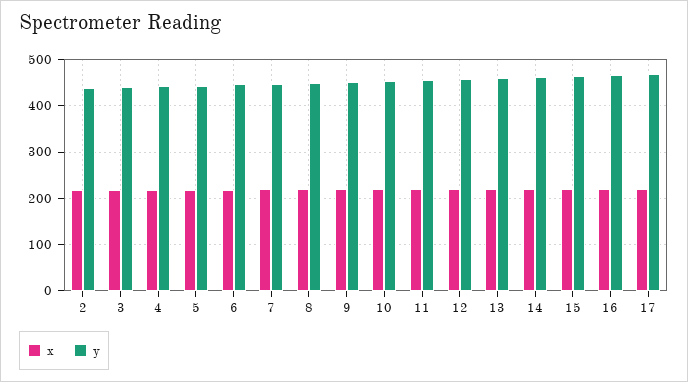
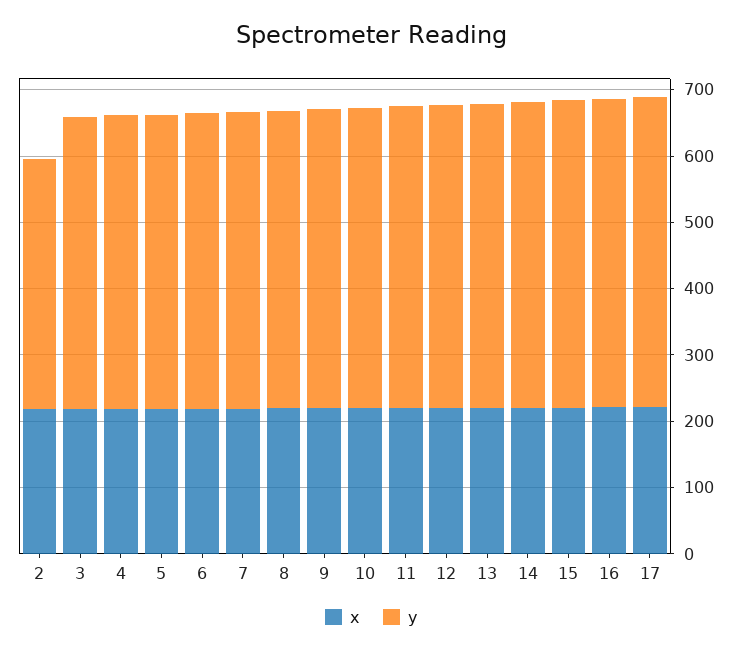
y, 2: 440 -> 380

